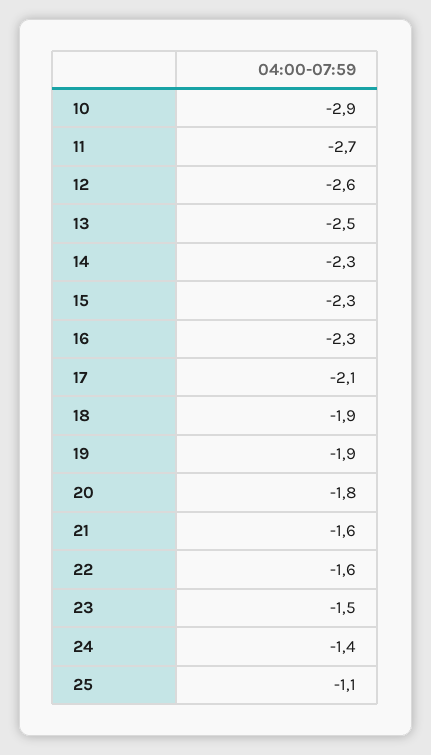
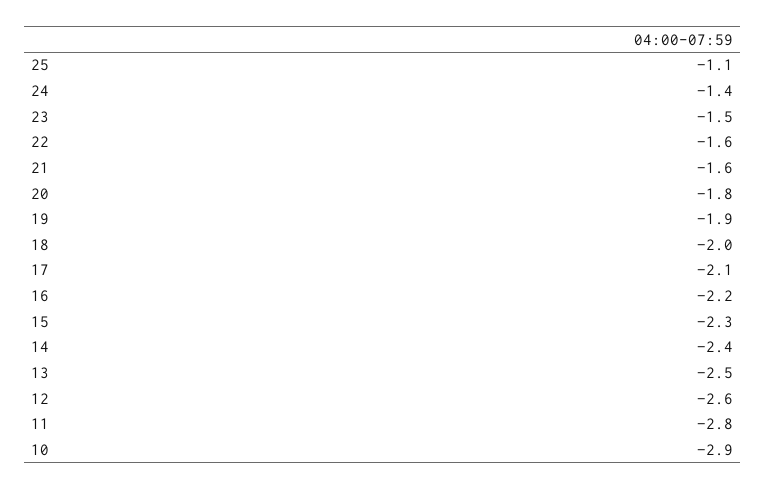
11: -2.7 -> -2.8
14: -2.3 -> -2.4
16: -2.3 -> -2.2
18: -1.9 -> -2

